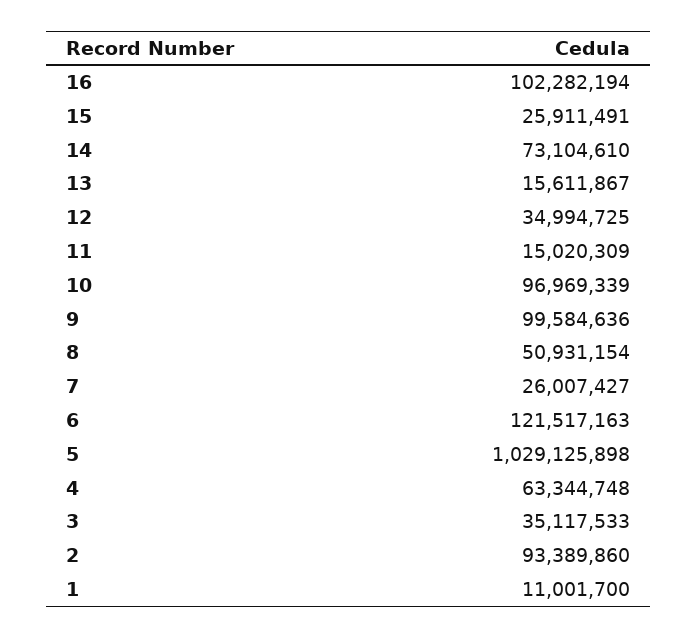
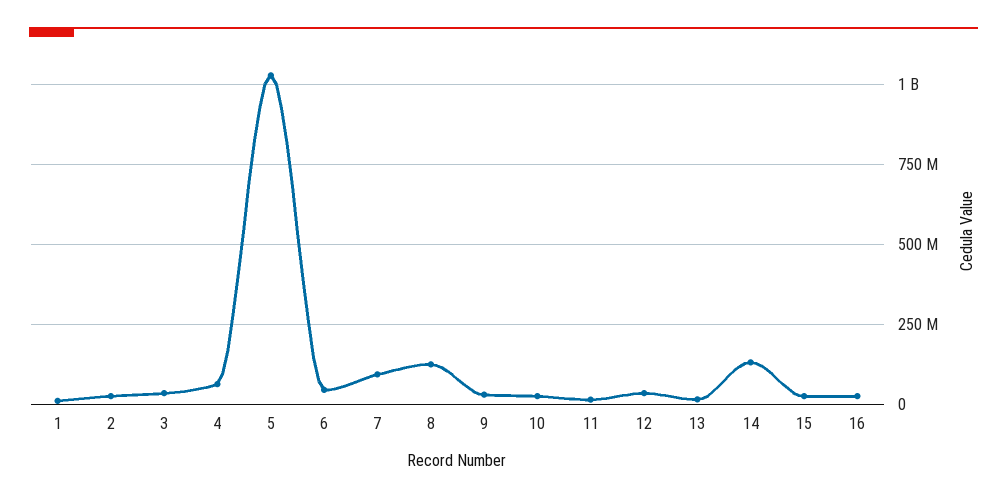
16: 102282194 -> 25000000
14: 73104610 -> 125000000
10: 96969339 -> 25000000
9: 99584636 -> 25000000
8: 50931154 -> 125000000
7: 26007427 -> 100000000
6: 121517163 -> 50000000
2: 93389860 -> 25000000

